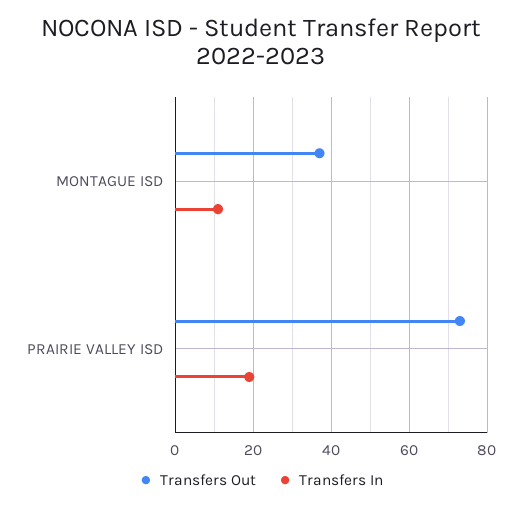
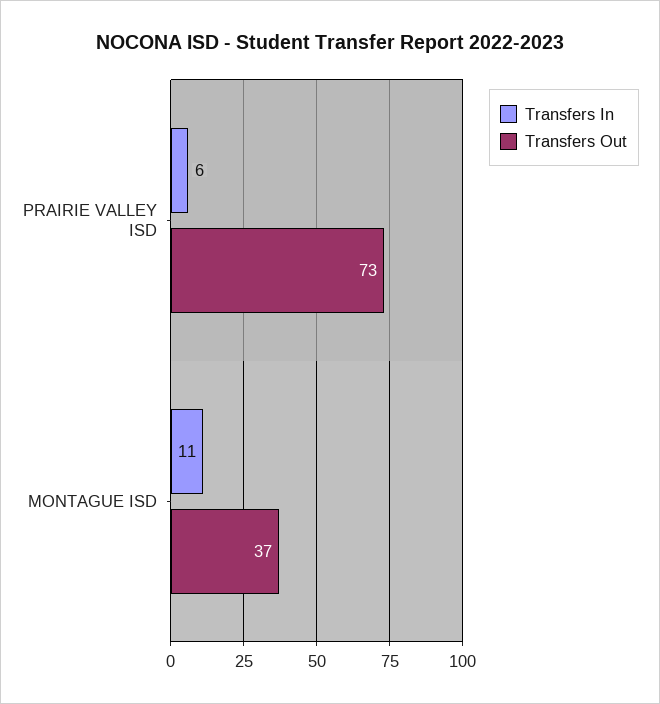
Transfers In, PRAIRIE VALLEY ISD: 20 -> 6

